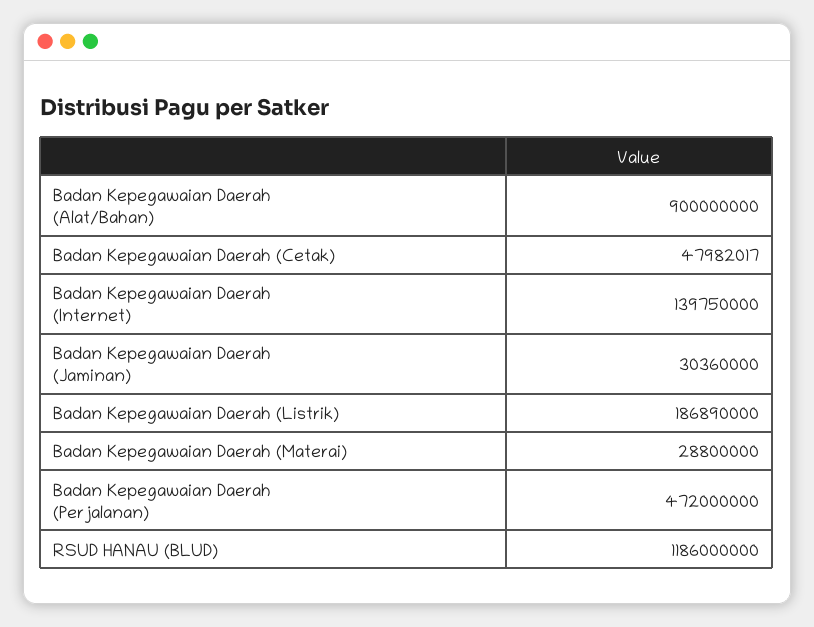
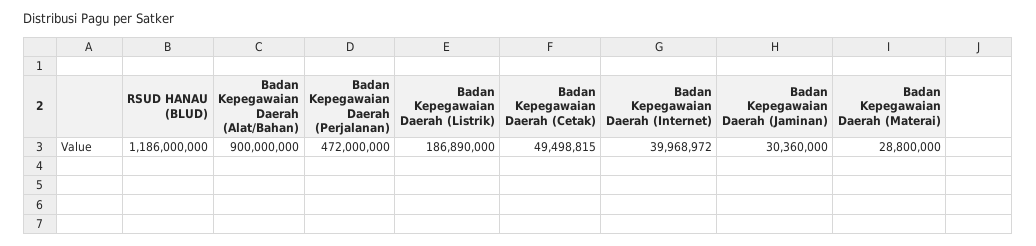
Badan Kepegawaian Daerah (Cetak): 47982017 -> 49498815
Badan Kepegawaian Daerah (Internet): 139750000 -> 39968972

